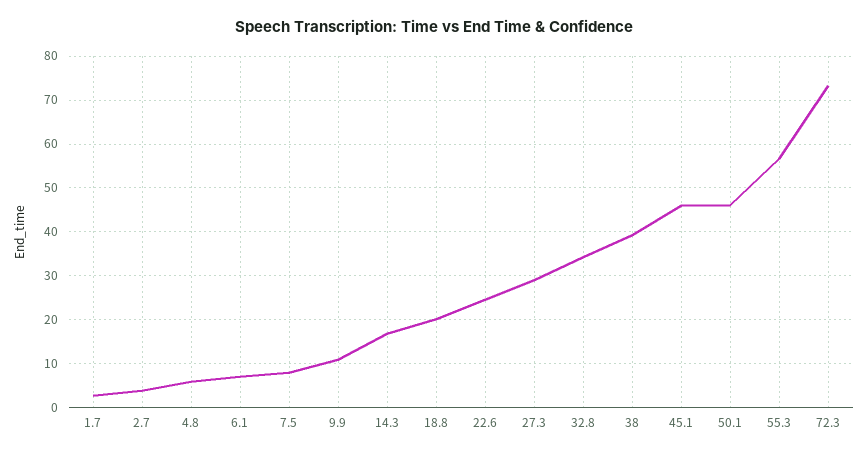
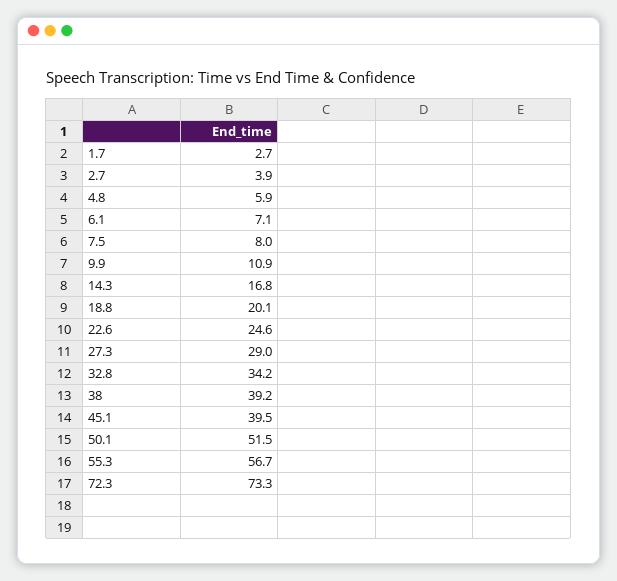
45.1: 46 -> 39.5
50.1: 46 -> 51.5

